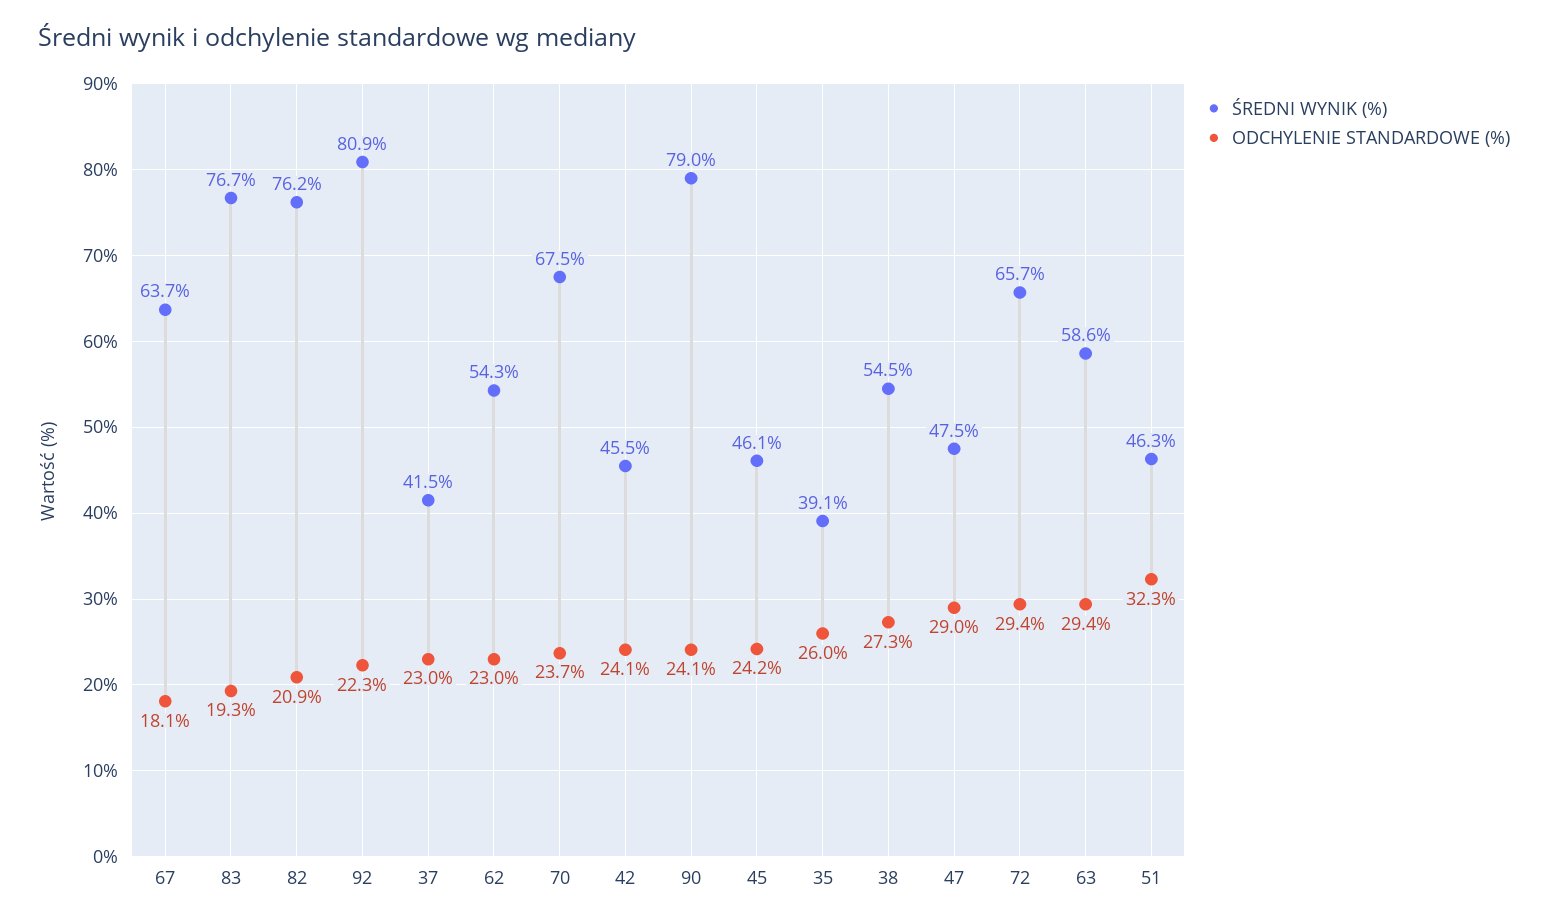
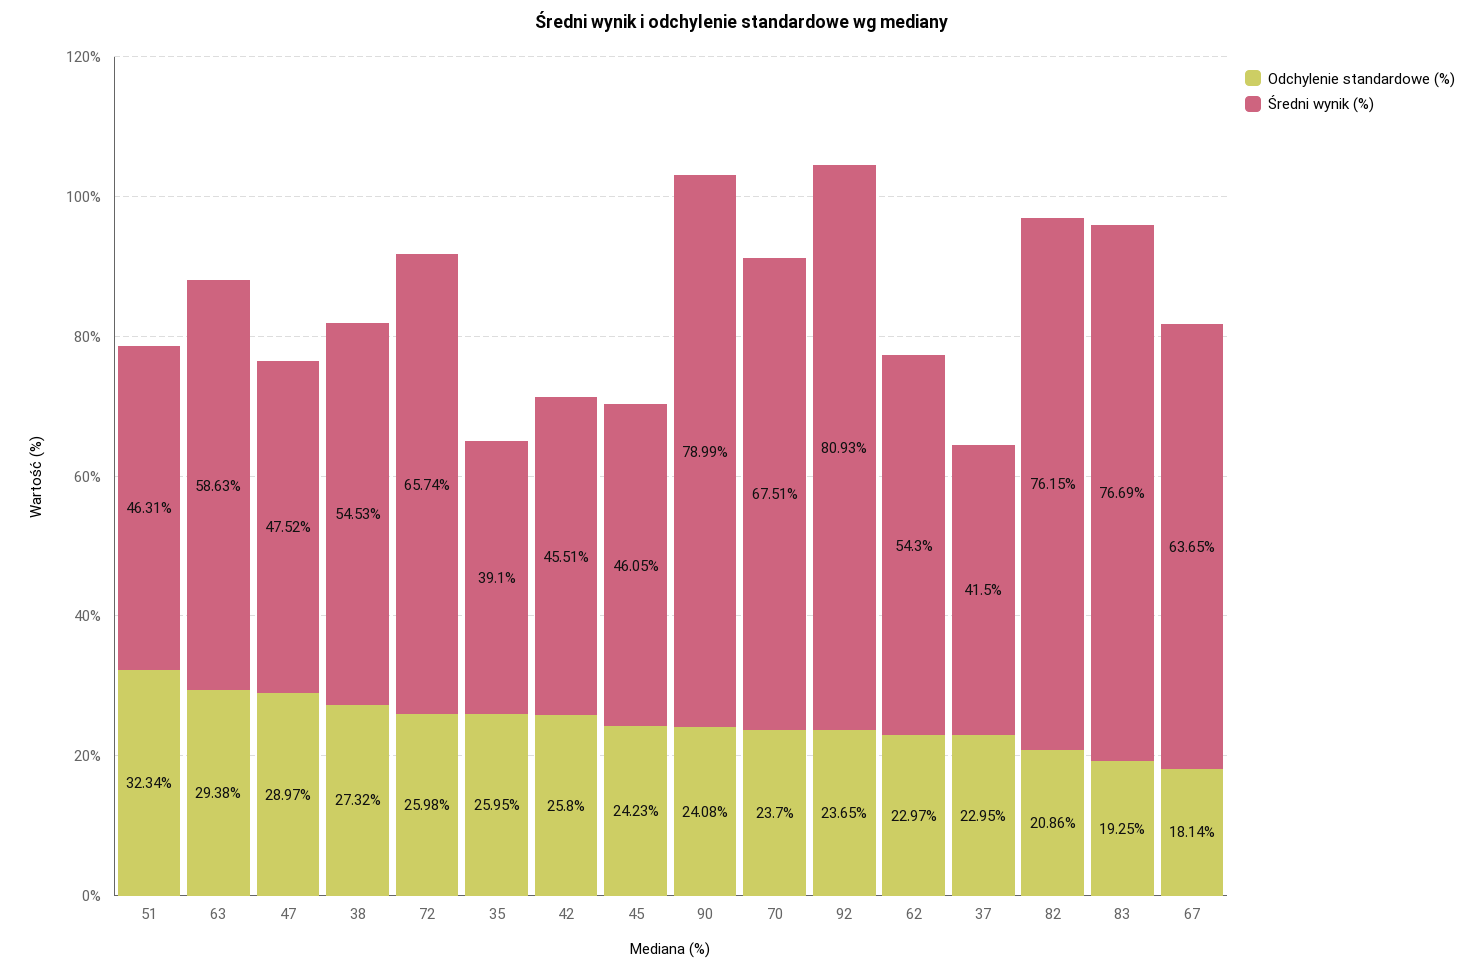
ODCHYLENIE STANDARDOWE (%), 92: 22.3 -> 23.65
ODCHYLENIE STANDARDOWE (%), 42: 24.1 -> 25.8
ODCHYLENIE STANDARDOWE (%), 72: 29.4 -> 25.98

